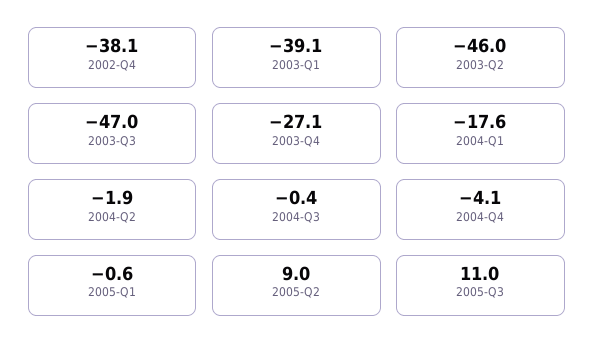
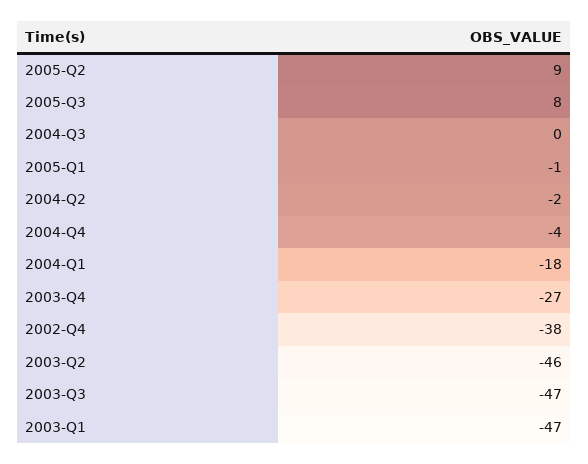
2003-Q1: -39.1 -> -47
2005-Q3: 11 -> 8

